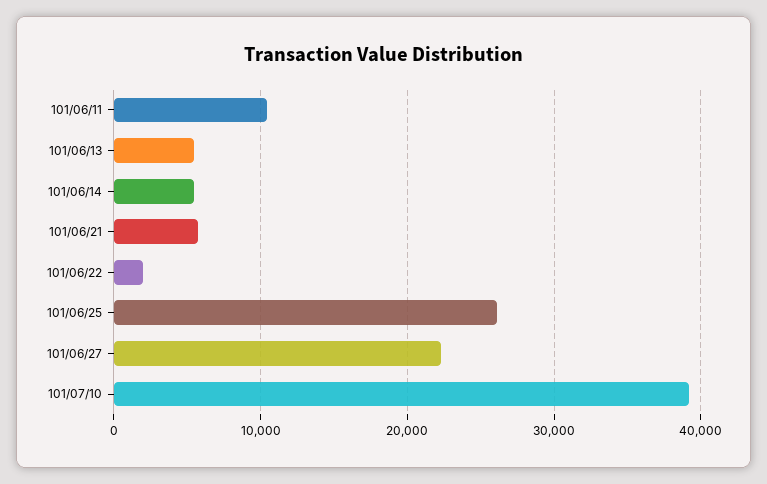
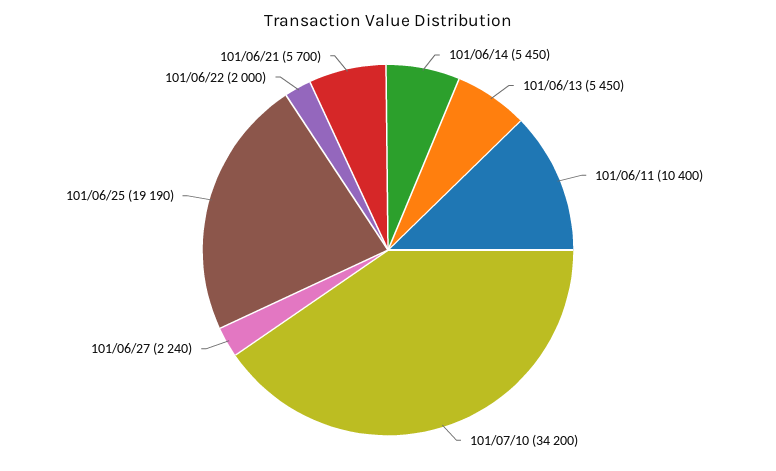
101/06/25: 26000 -> 19190
101/06/27: 22000 -> 2240
101/07/10: 39000 -> 34200

